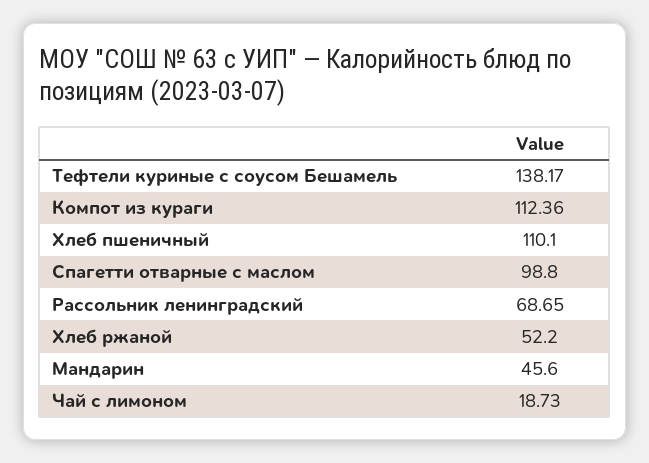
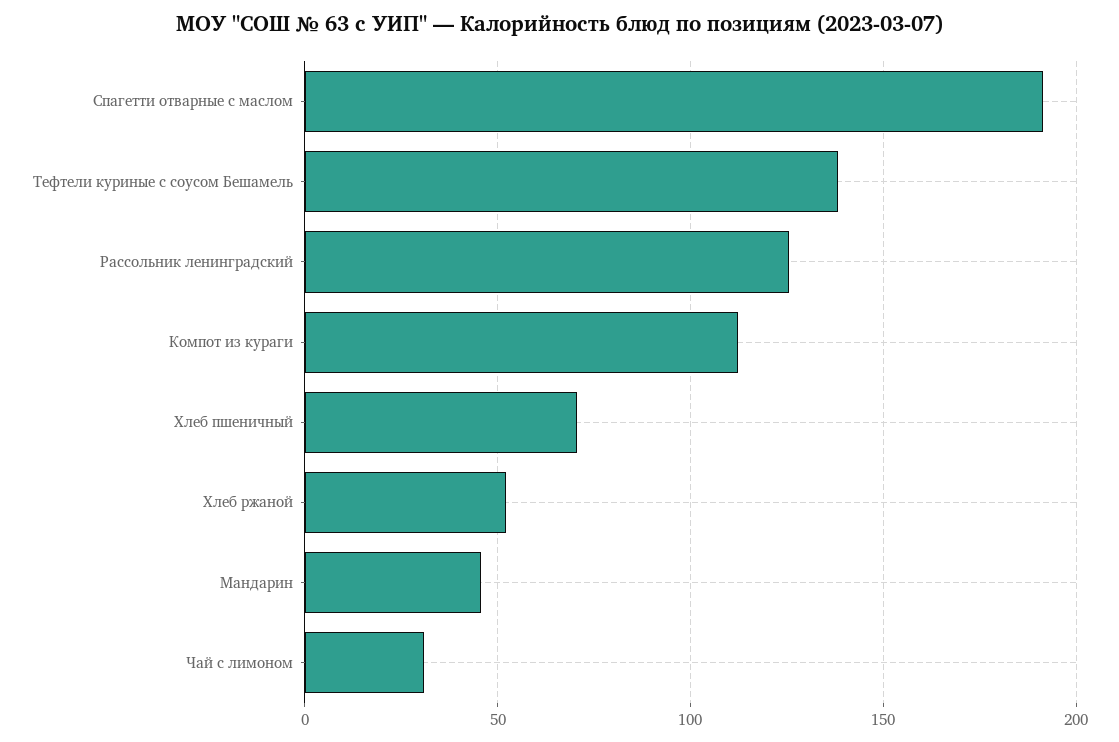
Хлеб пшеничный: 110.1 -> 70
Спагетти отварные с маслом: 98.8 -> 190
Рассольник ленинградский: 68.65 -> 125
Чай с лимоном: 18.73 -> 30

